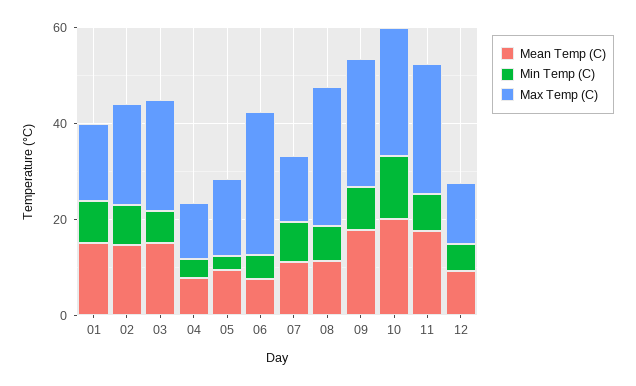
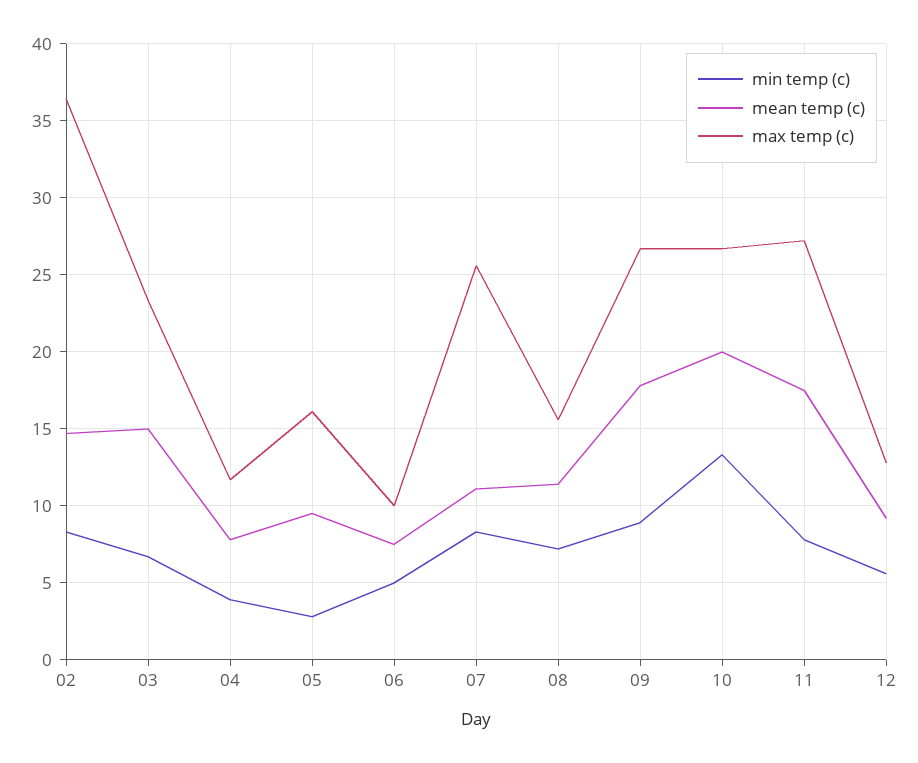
Mean Temp (C), 01: 15 -> none
Min Temp (C), 01: 10 -> none
Max Temp (C), 01: 15 -> none
Max Temp (C), 02: 20 -> 36.5
Max Temp (C), 06: 30 -> 10
Max Temp (C), 07: 15 -> 25.5
Max Temp (C), 08: 30 -> 15.5

